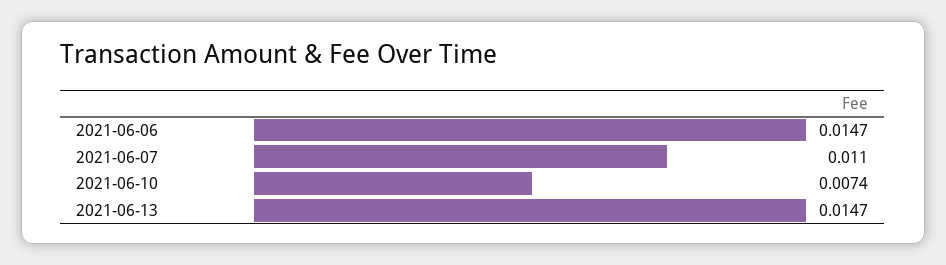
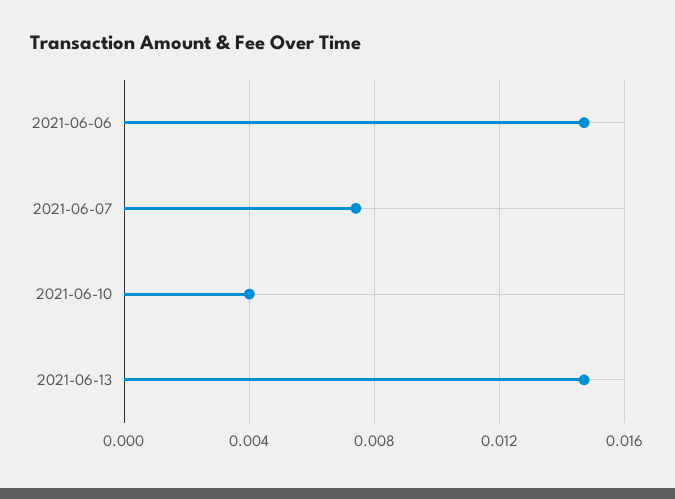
2021-06-07: 0.011 -> 0.0075
2021-06-10: 0.0074 -> 0.004

